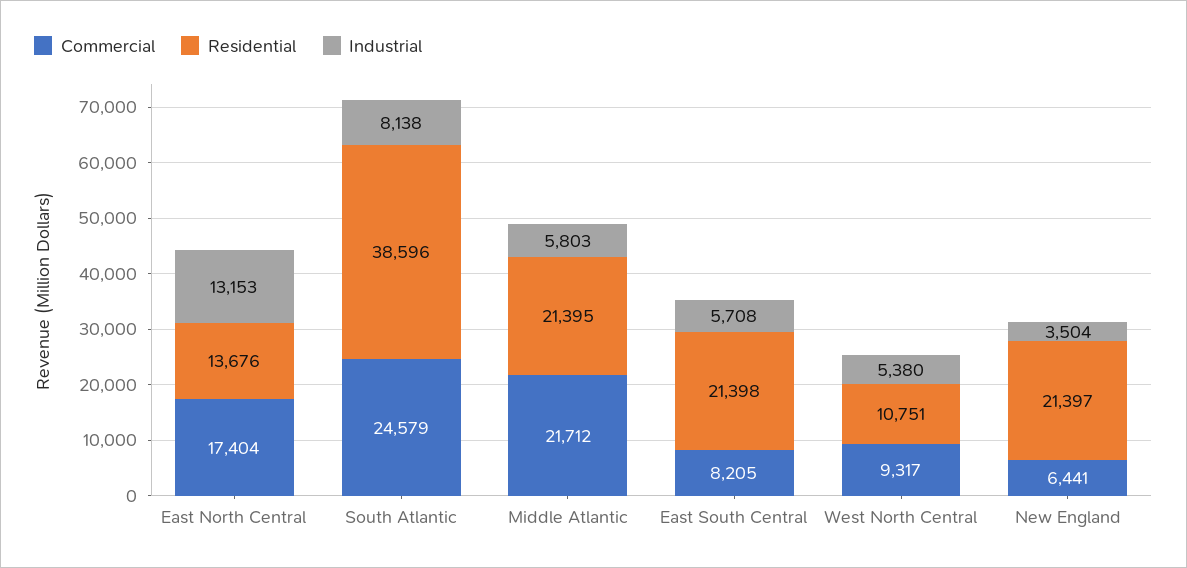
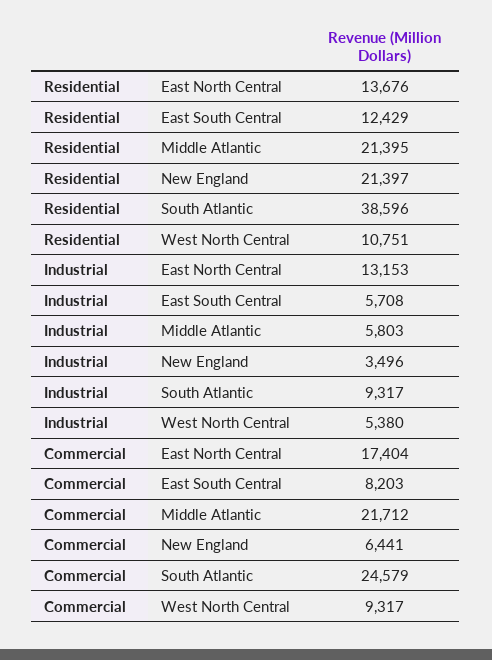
Industrial, South Atlantic: 8138 -> 9317
Commercial, East South Central: 8205 -> 8203
Residential, East South Central: 21398 -> 12429
Industrial, New England: 3504 -> 3496

